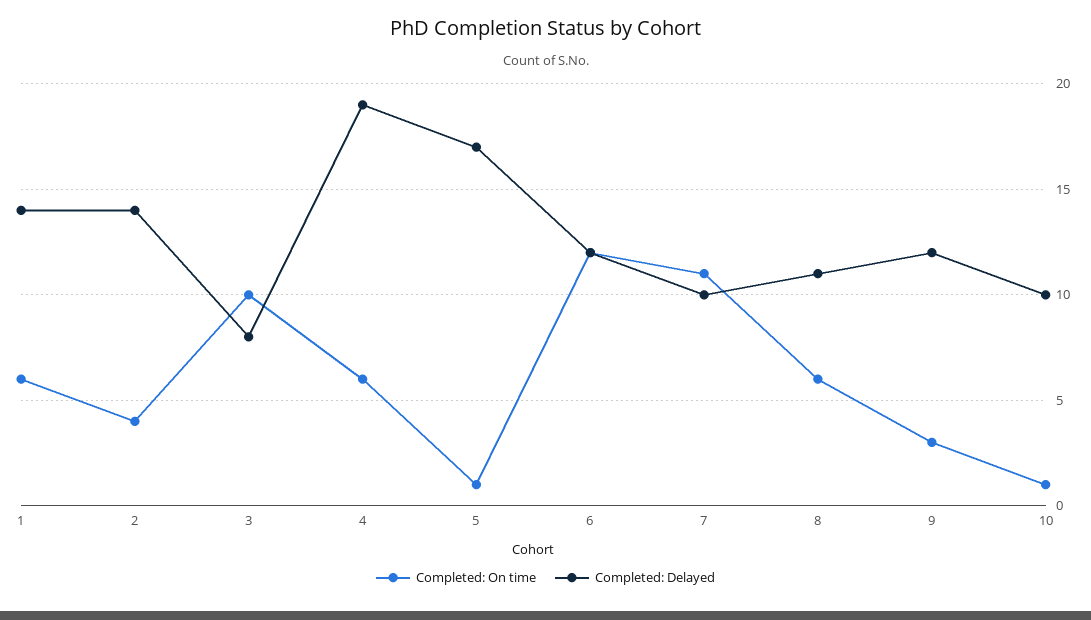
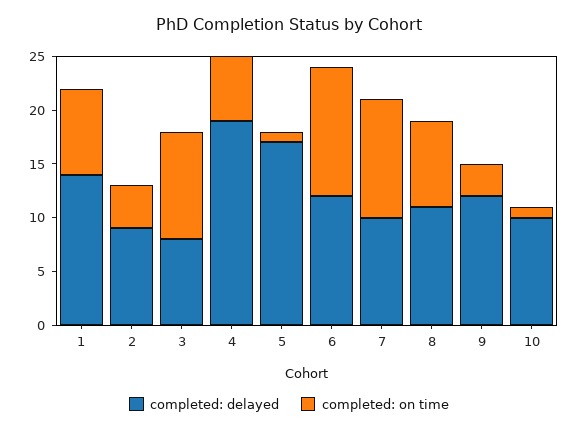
Completed: On time, 1: 6 -> 8
Completed: Delayed, 2: 14 -> 9
Completed: On time, 8: 6 -> 8

